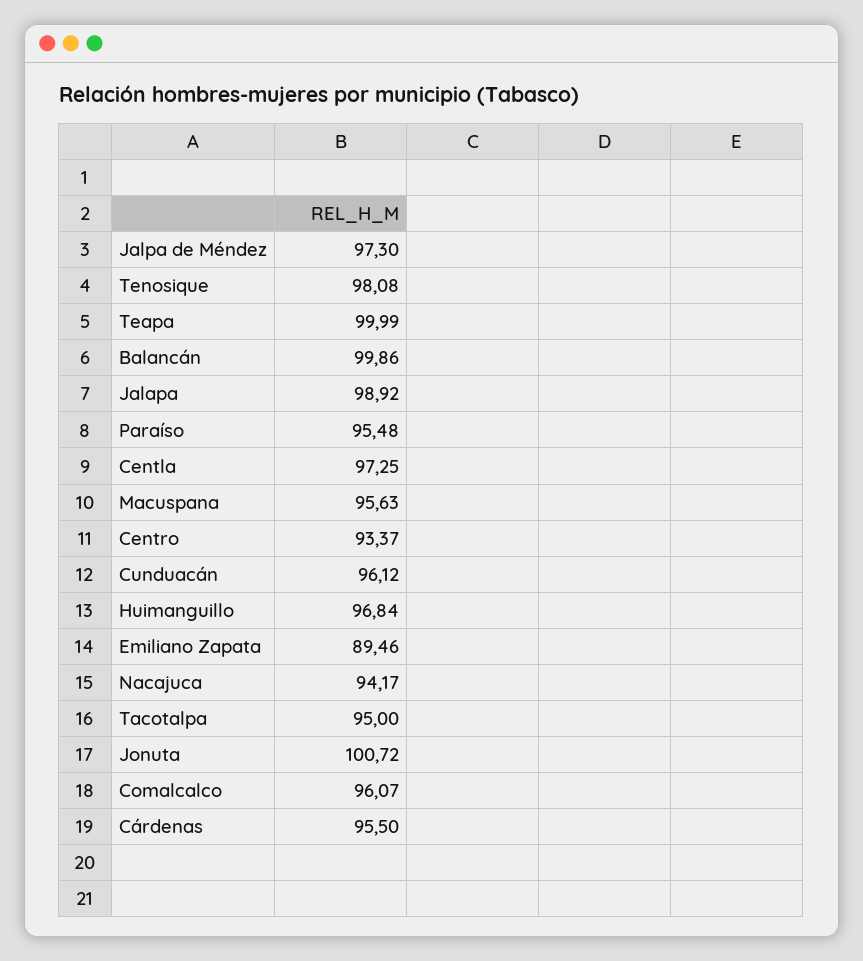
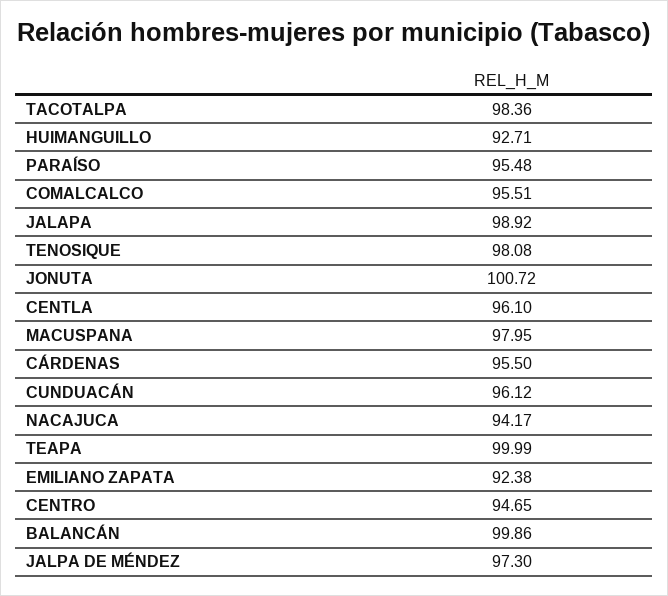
Centla: 97.25 -> 96.1
Macuspana: 95.63 -> 97.95
Centro: 93.37 -> 94.65
Huimanguillo: 96.84 -> 92.71
Emiliano Zapata: 89.46 -> 92.38
Tacotalpa: 95 -> 98.36
Comalcalco: 96.07 -> 95.51

